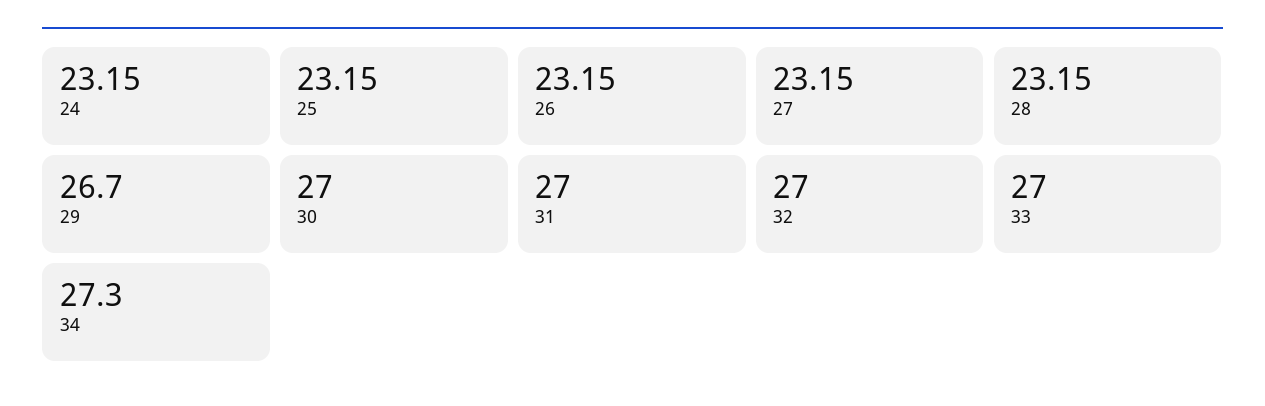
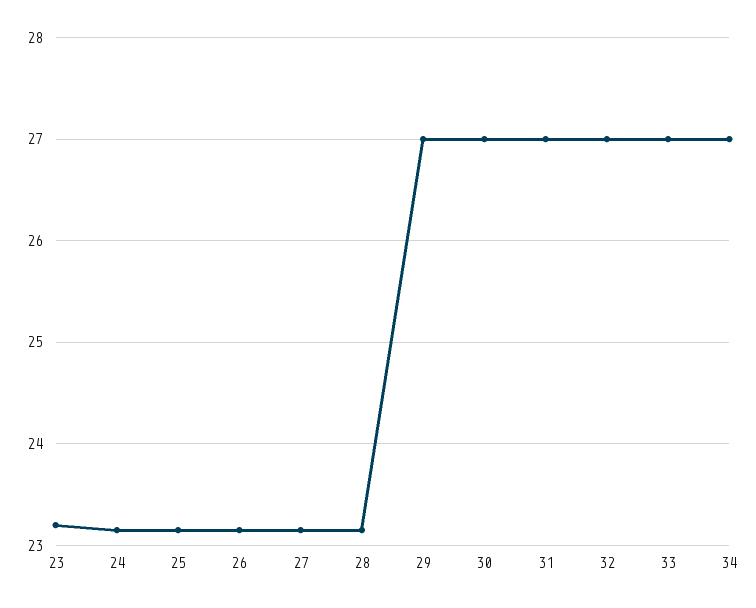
29: 26.7 -> 27
34: 27.3 -> 27
23: none -> 23.2

